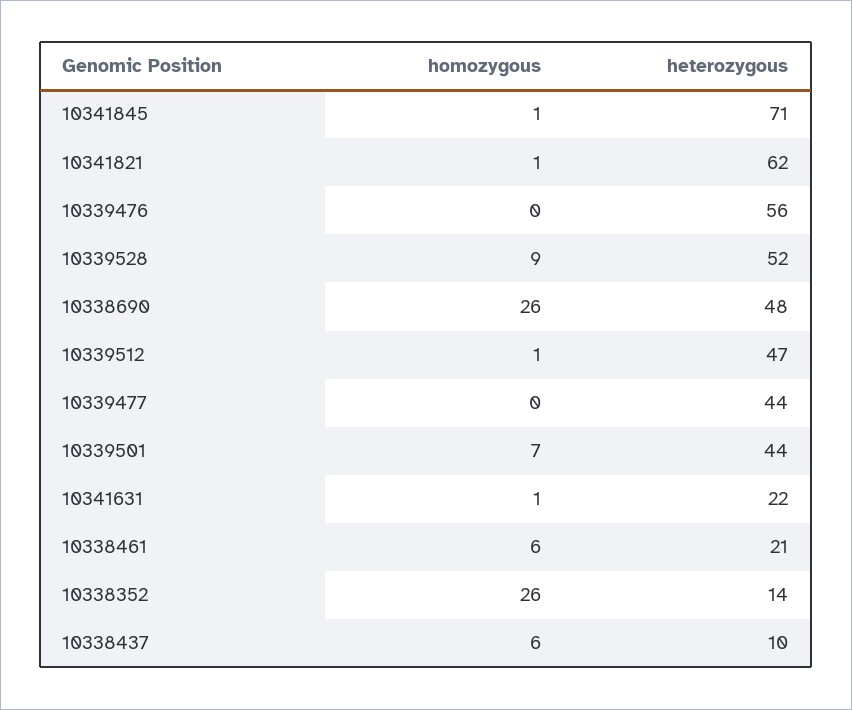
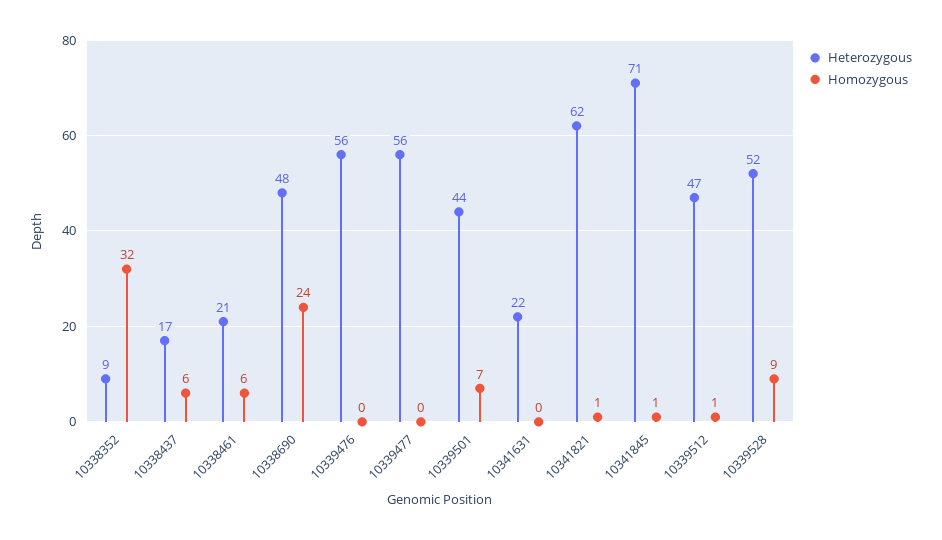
homozygous, 10338690: 26 -> 24
heterozygous, 10339477: 44 -> 56
homozygous, 10341631: 1 -> 0
homozygous, 10338352: 26 -> 32
heterozygous, 10338352: 14 -> 9
heterozygous, 10338437: 10 -> 17

